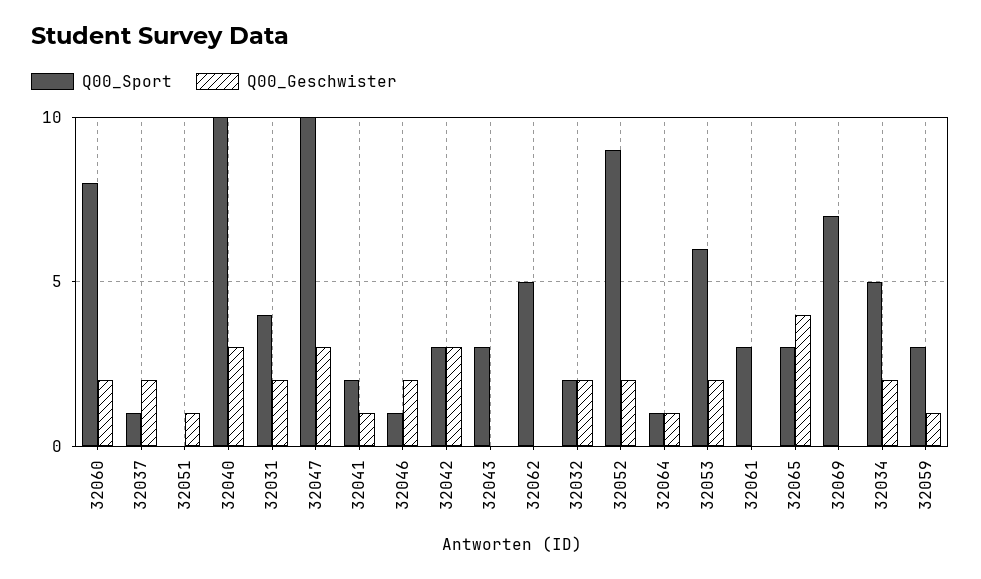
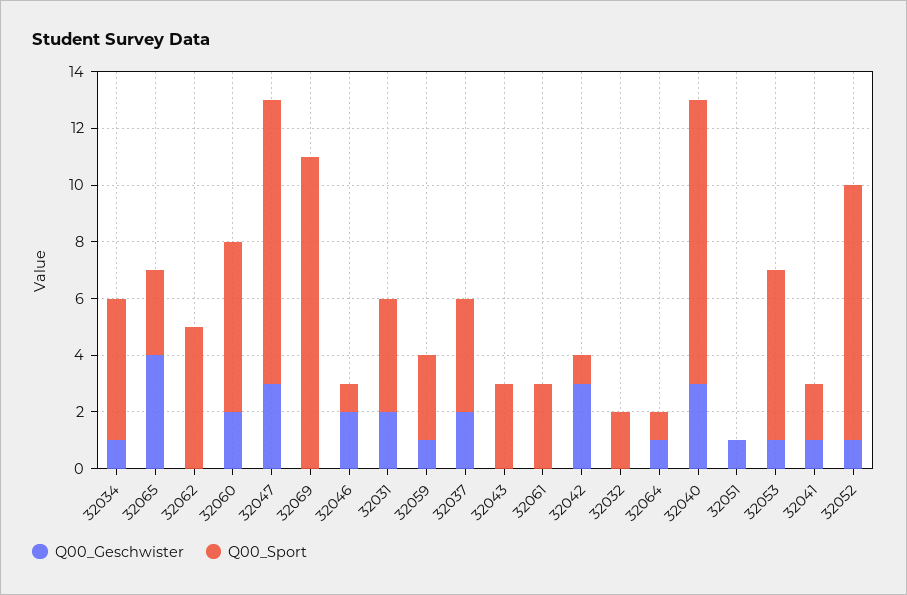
Q00_Sport, 32060: 8 -> 6
Q00_Sport, 32037: 1 -> 4
Q00_Sport, 32042: 3 -> 1
Q00_Geschwister, 32032: 2 -> 0
Q00_Geschwister, 32052: 2 -> 1
Q00_Geschwister, 32053: 2 -> 1
Q00_Sport, 32069: 7 -> 11
Q00_Geschwister, 32034: 2 -> 1

